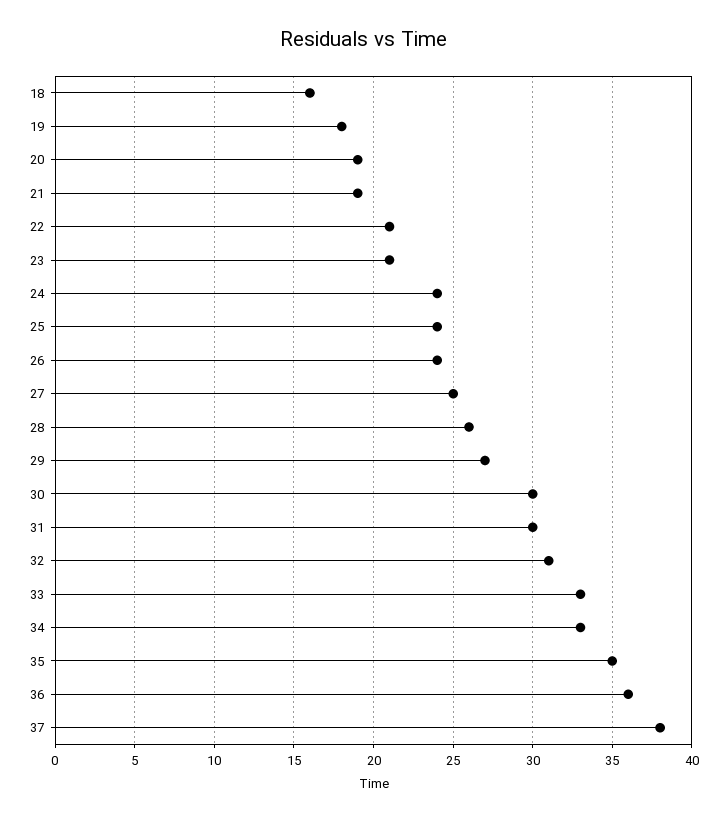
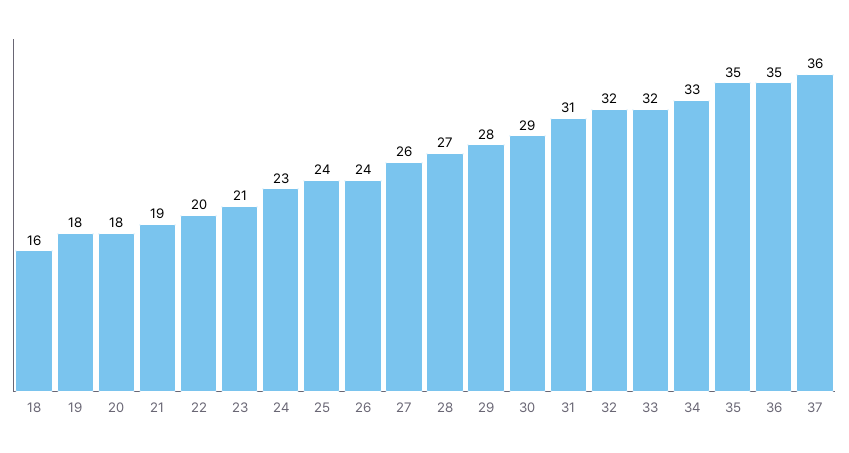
20: 19 -> 18
22: 21 -> 20
24: 24 -> 23
27: 25 -> 26
28: 26 -> 27
29: 27 -> 28
30: 30 -> 29
31: 30 -> 31
32: 31 -> 32
33: 33 -> 32
36: 36 -> 35
37: 38 -> 36

